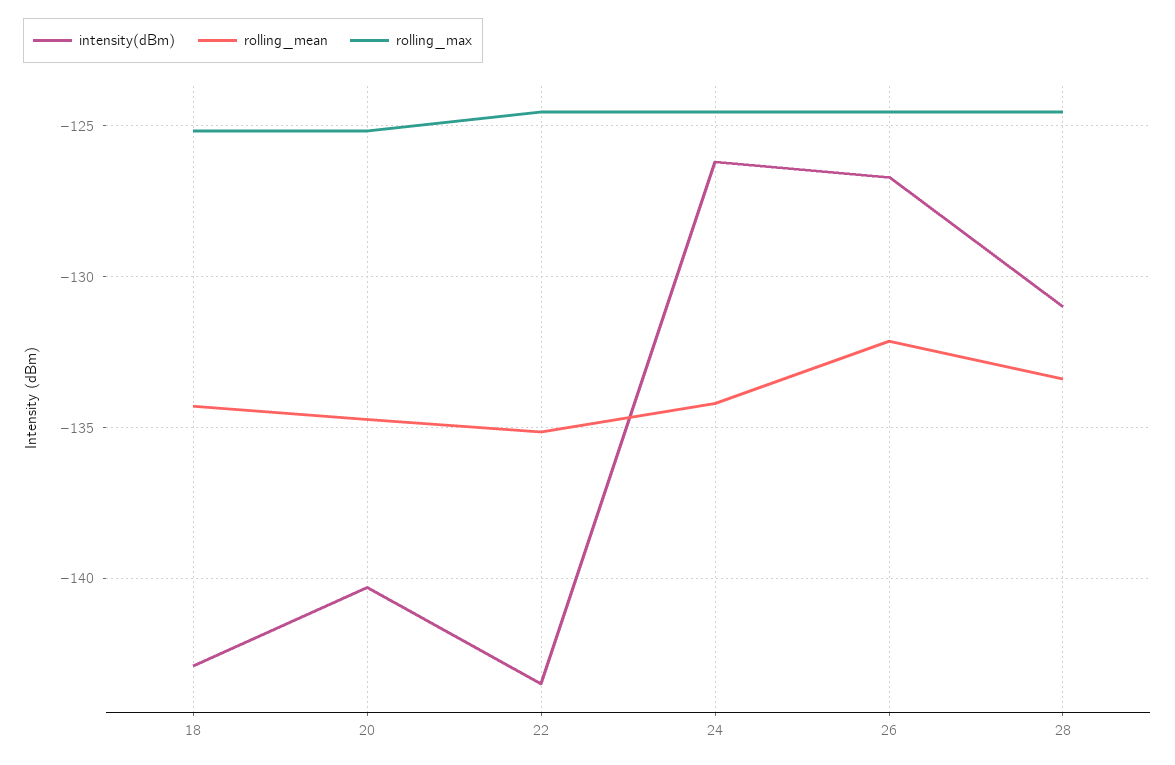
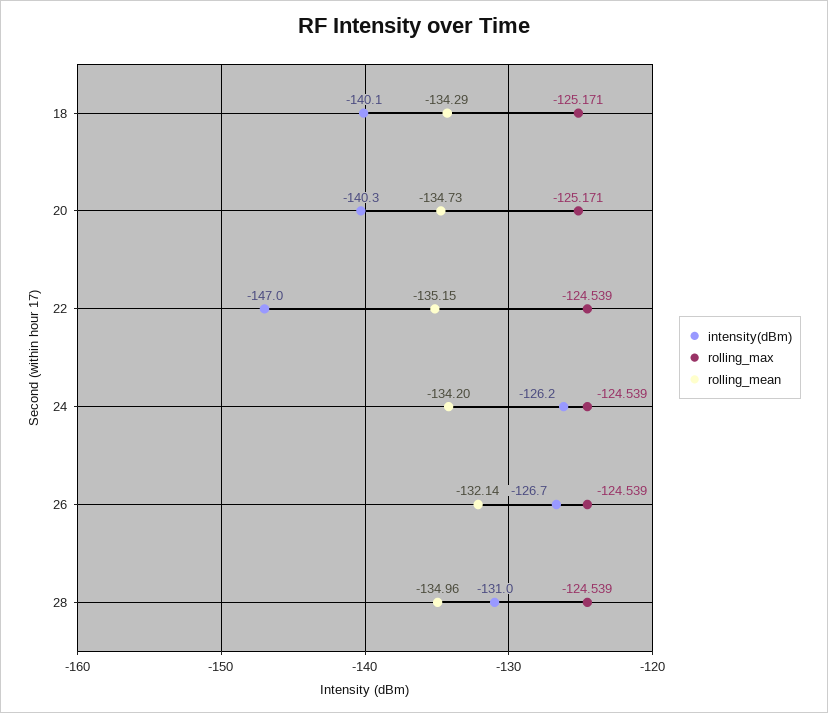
intensity(dBm), 18: -143 -> -140.1
intensity(dBm), 22: -143.5 -> -147
rolling_mean, 28: -133.5 -> -134.96

